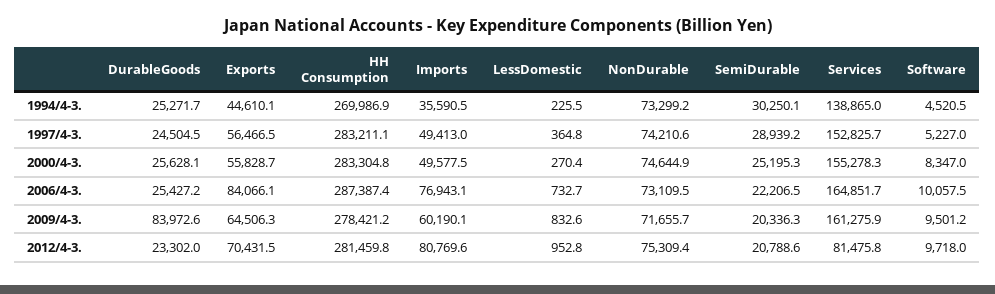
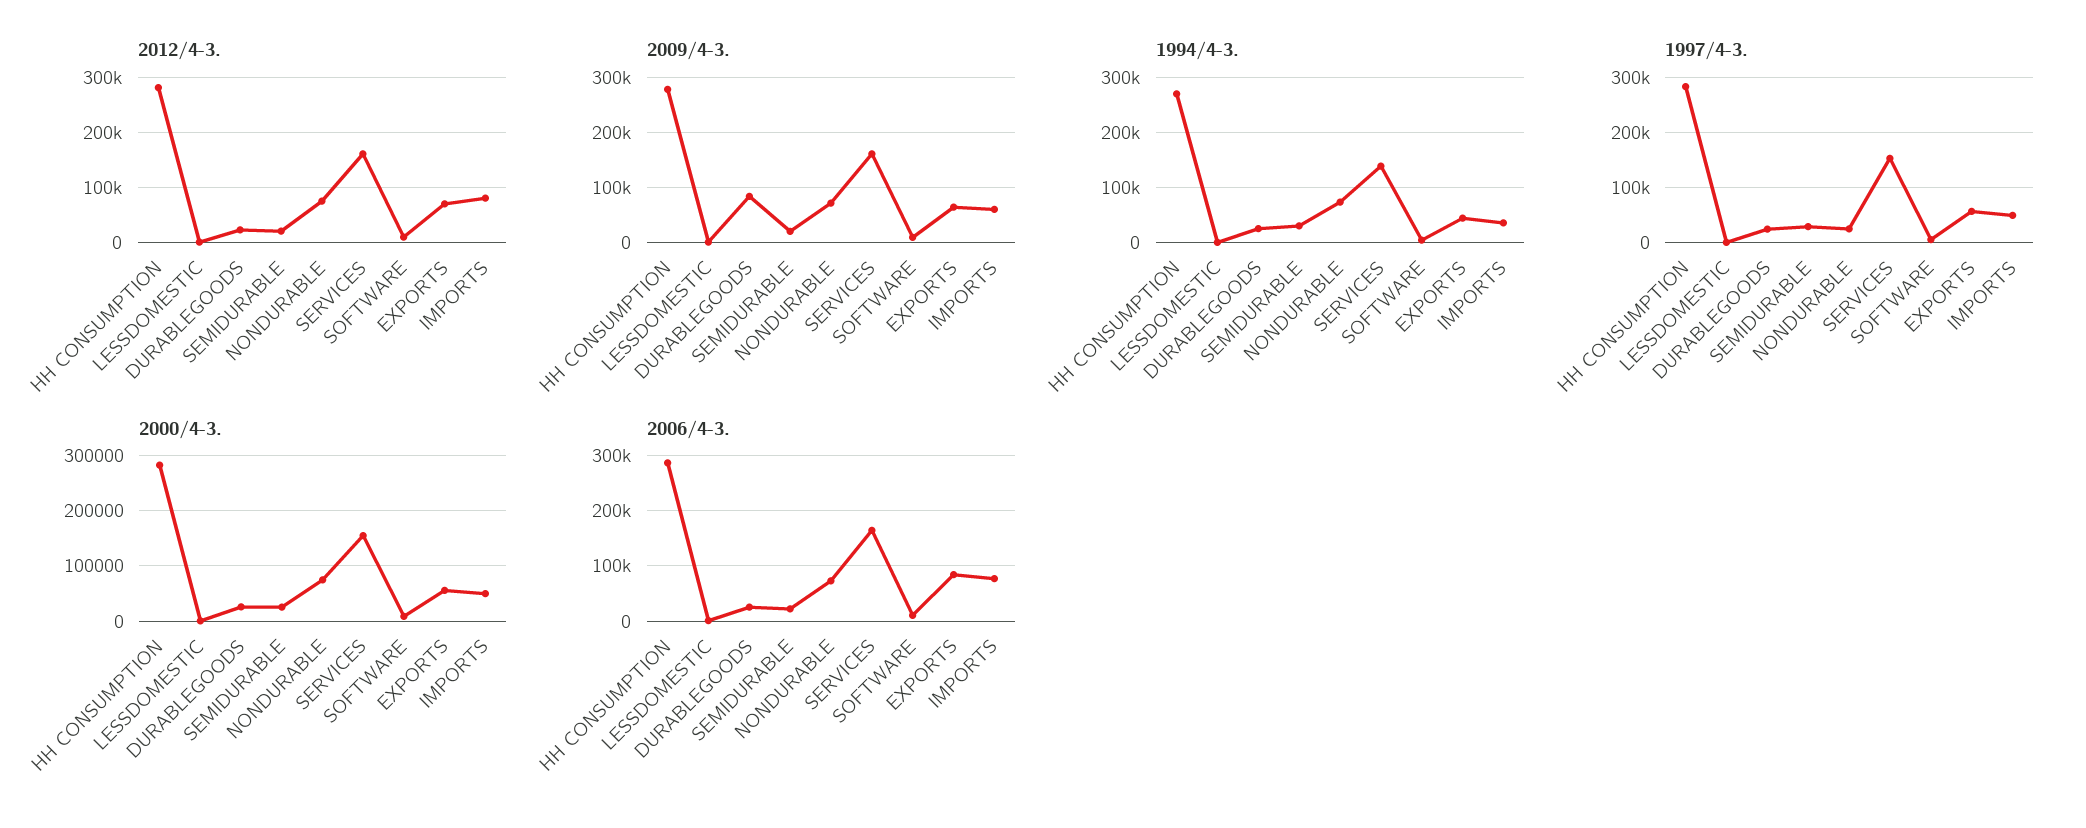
1997/4-3., NonDurable: 74210.6 -> 20000
2012/4-3., Services: 81475.8 -> 160000

